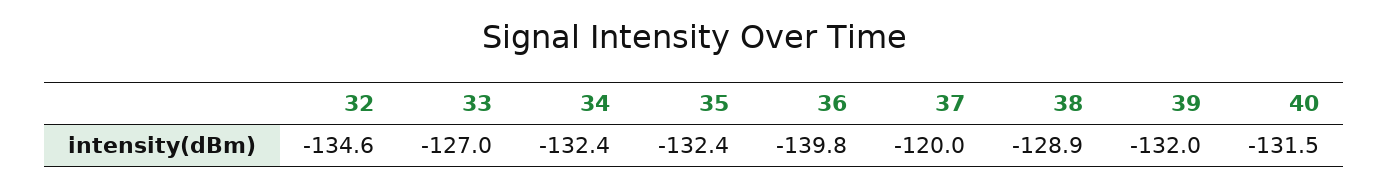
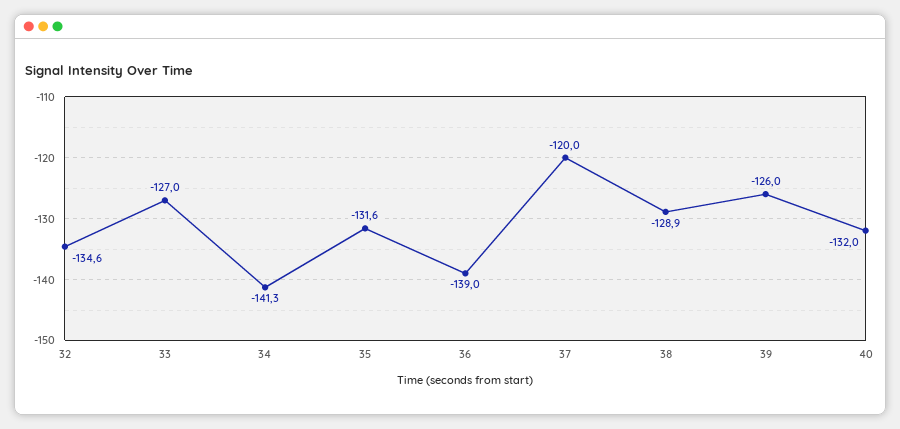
34: -132.4 -> -141.3
35: -132.4 -> -131.6
36: -139.8 -> -139
39: -132 -> -126
40: -131.5 -> -132

